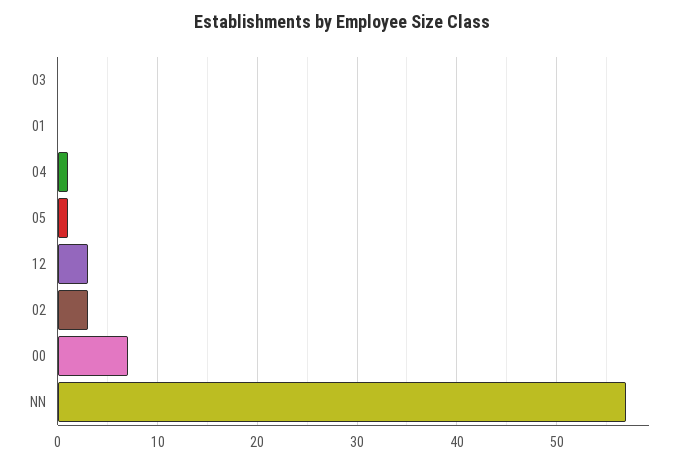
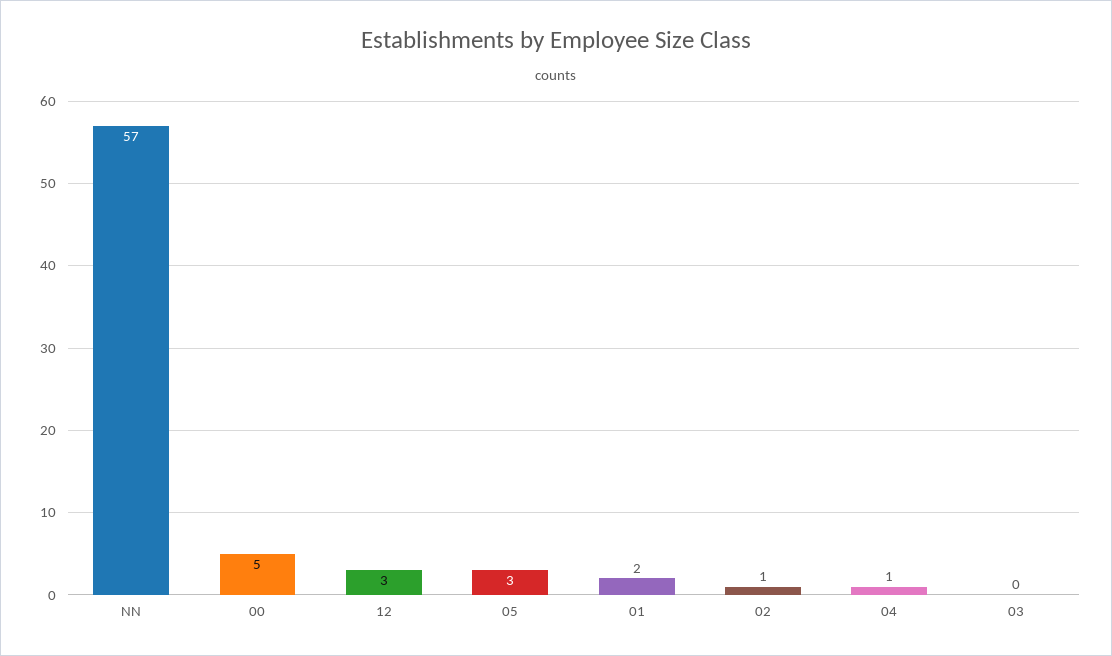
01: 0 -> 2
05: 1 -> 3
02: 3 -> 1
00: 7 -> 5

